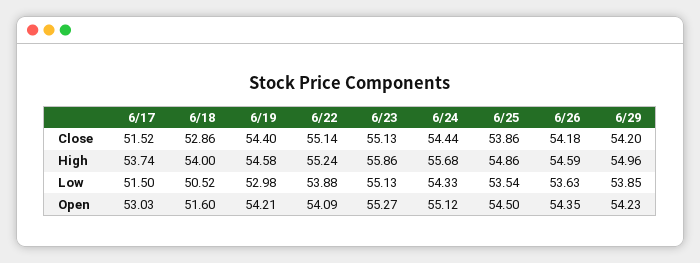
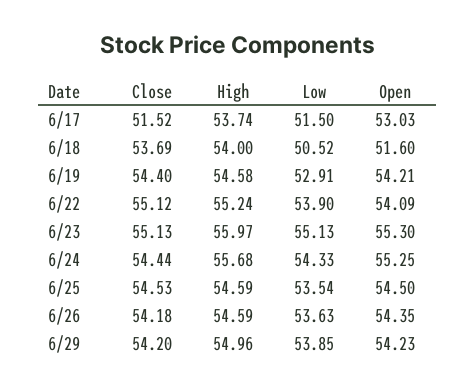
6/18, Close: 52.86 -> 53.69
6/22, Close: 55.14 -> 55.12
6/25, Close: 53.86 -> 54.53
6/23, High: 55.86 -> 55.97
6/25, High: 54.86 -> 54.59
6/19, Low: 52.98 -> 52.91
6/22, Low: 53.88 -> 53.9
6/23, Open: 55.27 -> 55.3
6/24, Open: 55.12 -> 55.25

